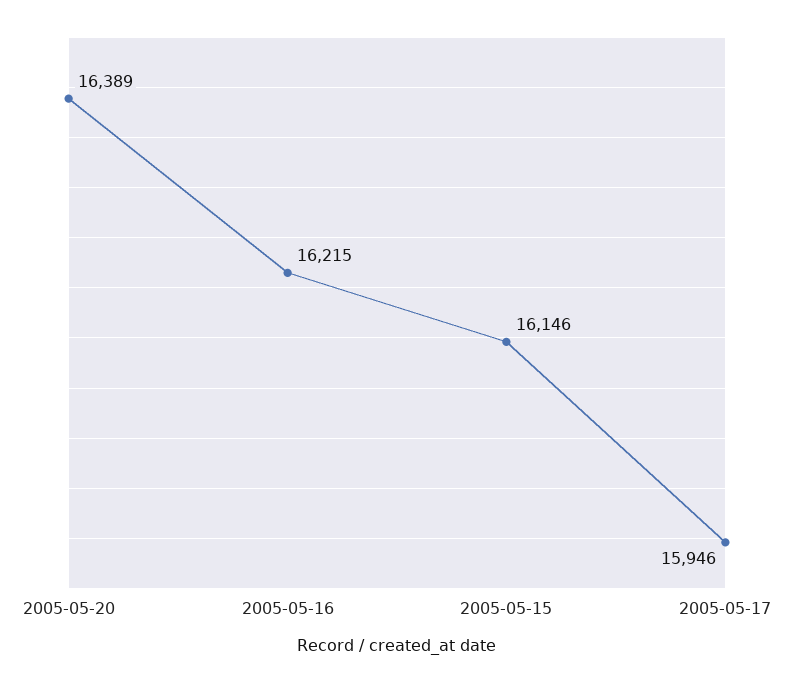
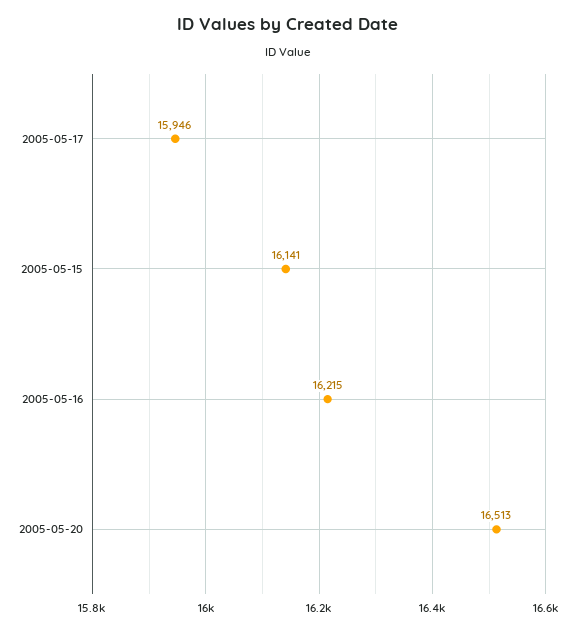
2005-05-20: 16389 -> 16513
2005-05-15: 16146 -> 16141

